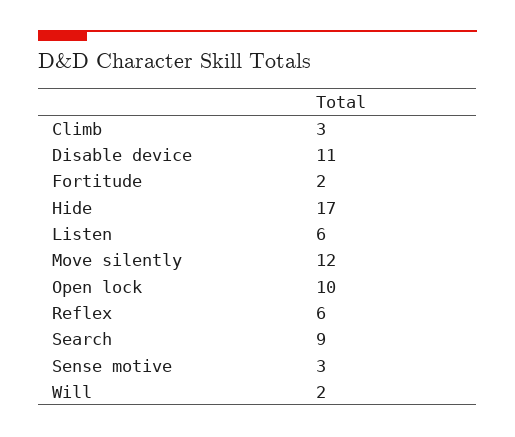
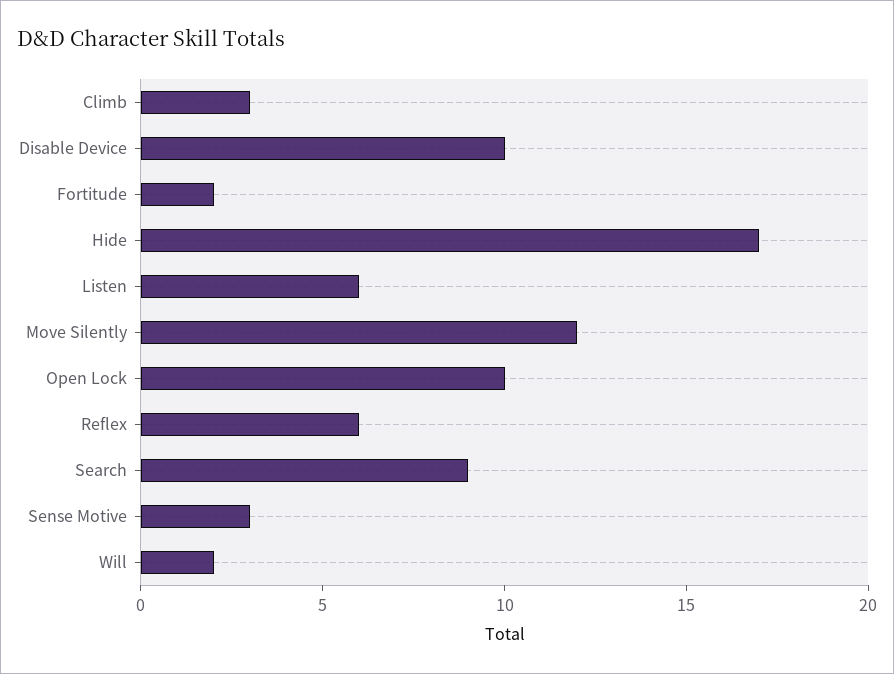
Disable device: 11 -> 10

